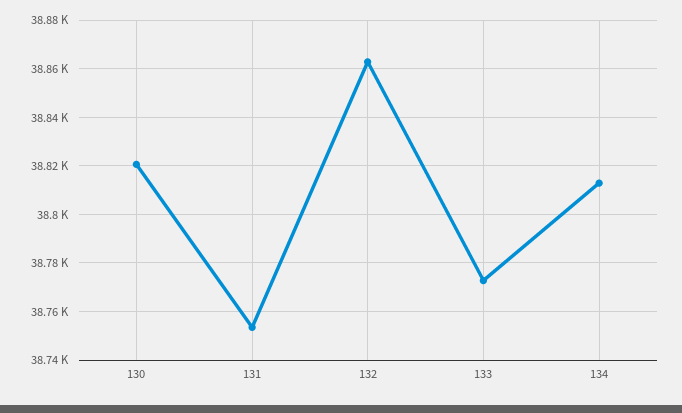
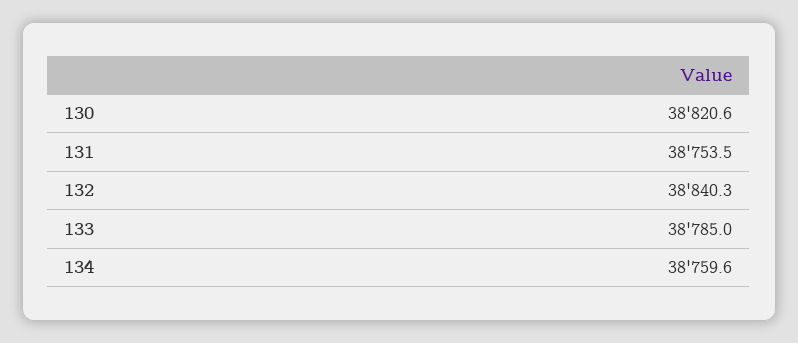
132: 38862.5 -> 38840.3
133: 38772.5 -> 38785
134: 38812.5 -> 38759.6

